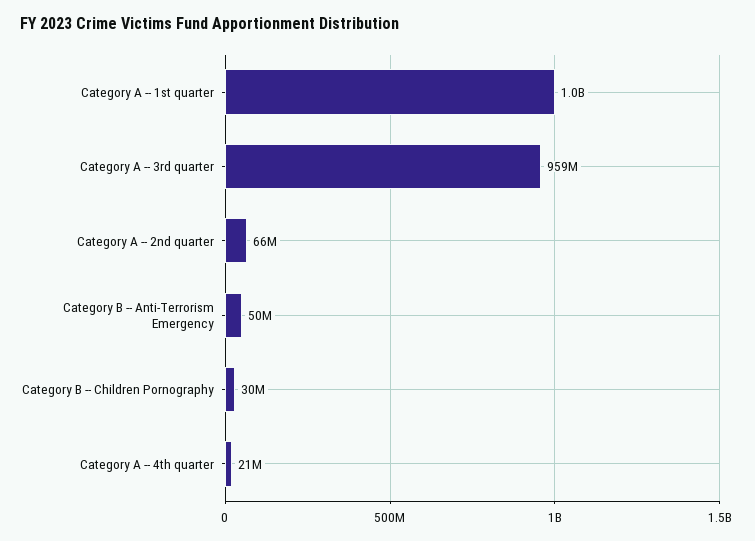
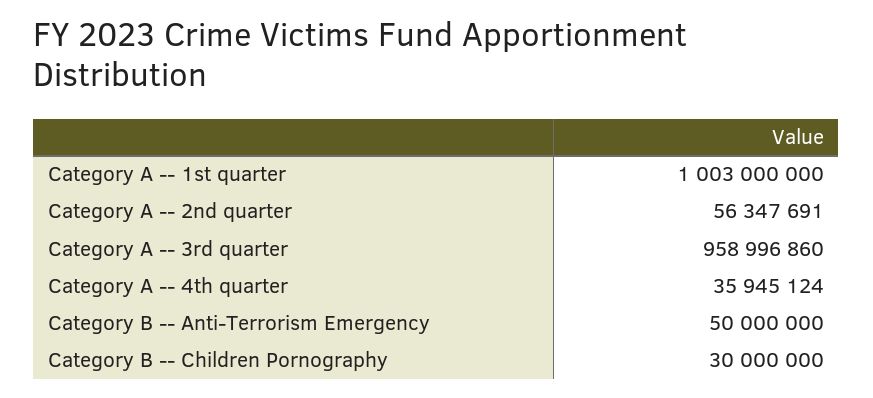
Category A -- 2nd quarter: 66000000 -> 56347691
Category A -- 4th quarter: 21000000 -> 35945124

